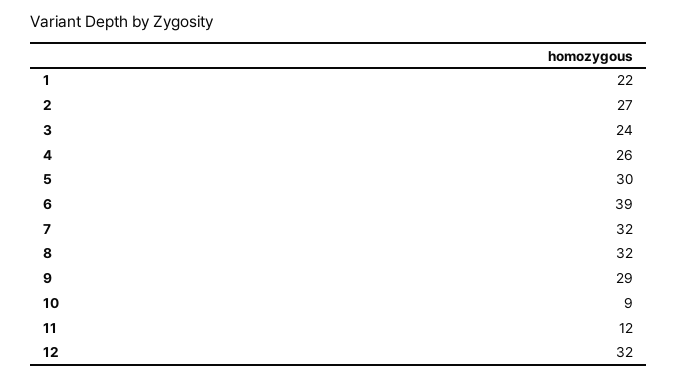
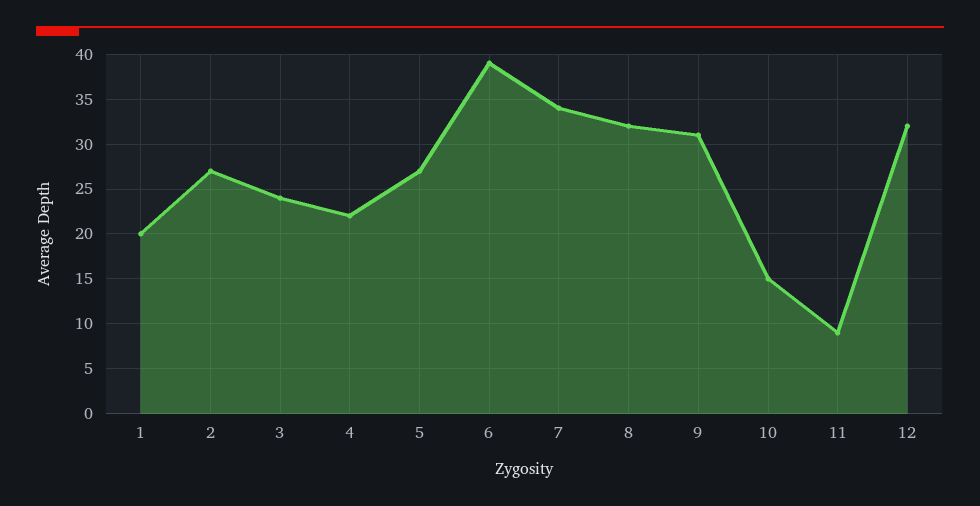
1: 22 -> 20
4: 26 -> 22
5: 30 -> 27
7: 32 -> 34
9: 29 -> 31
10: 9 -> 15
11: 12 -> 9

